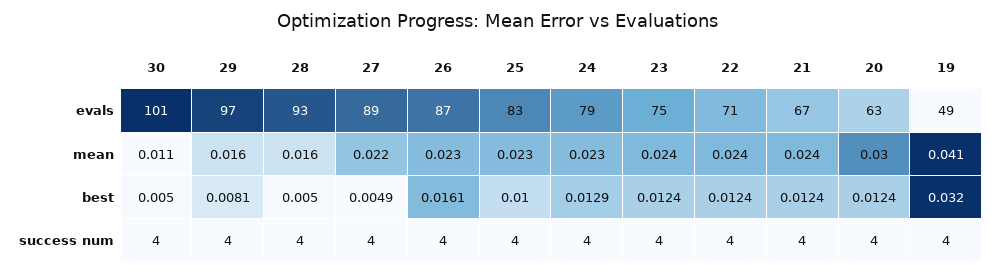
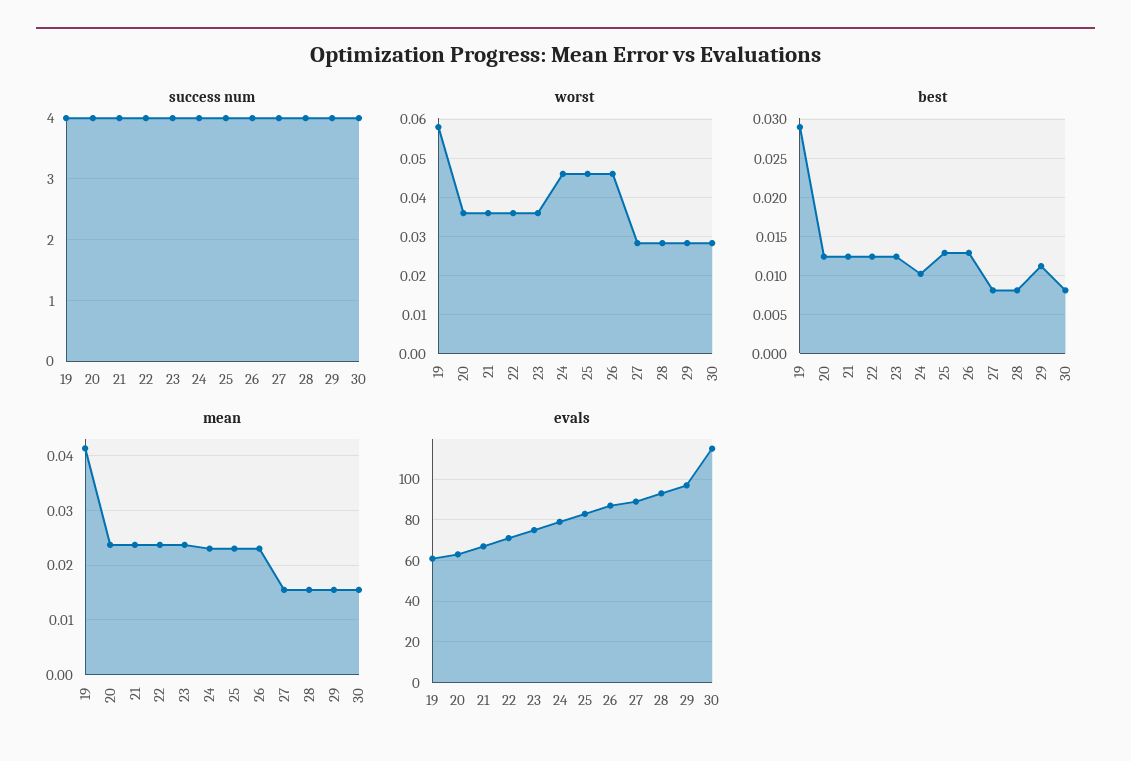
evals, 30: 101 -> 115
evals, 19: 49 -> 60
mean, 30: 0.011 -> 0.016
mean, 27: 0.022 -> 0.016
mean, 20: 0.03 -> 0.024
best, 30: 0.005 -> 0.008
best, 29: 0.0081 -> 0.011
best, 28: 0.005 -> 0.008
best, 27: 0.0049 -> 0.008
best, 26: 0.0161 -> 0.013
best, 25: 0.01 -> 0.013
best, 24: 0.0129 -> 0.01
best, 19: 0.032 -> 0.029
worst, 19: none -> 0.058
worst, 20: none -> 0.036
worst, 21: none -> 0.036
worst, 22: none -> 0.036
worst, 23: none -> 0.036
worst, 24: none -> 0.046
worst, 25: none -> 0.046
worst, 26: none -> 0.046
worst, 27: none -> 0.028
worst, 28: none -> 0.028
worst, 29: none -> 0.028
worst, 30: none -> 0.028

